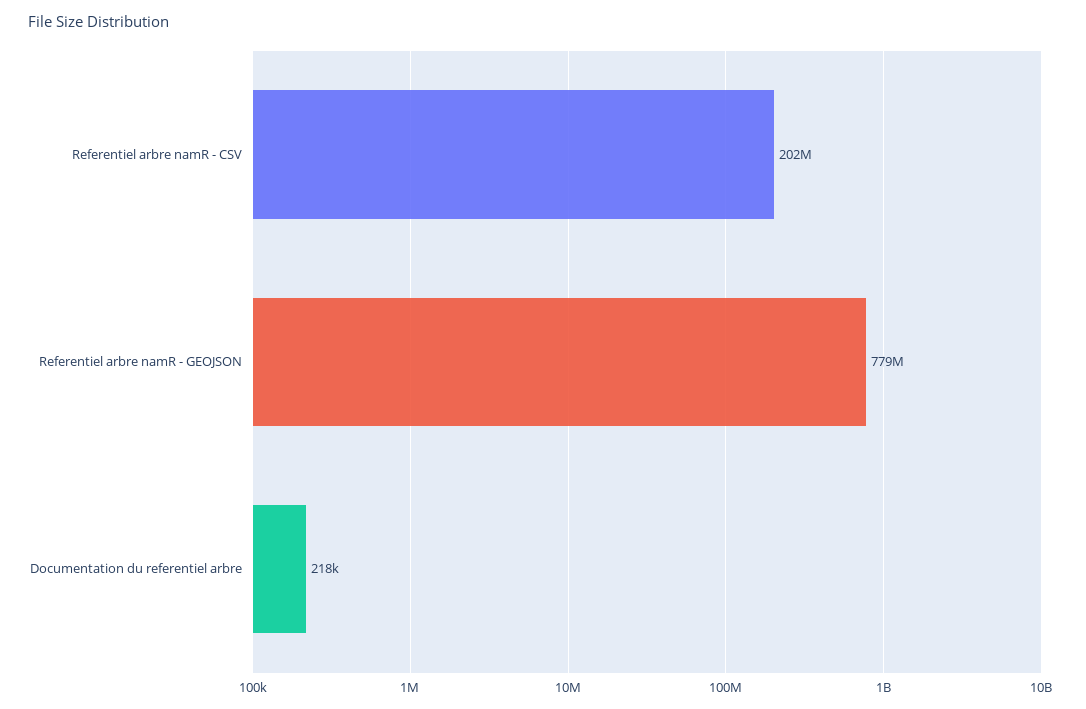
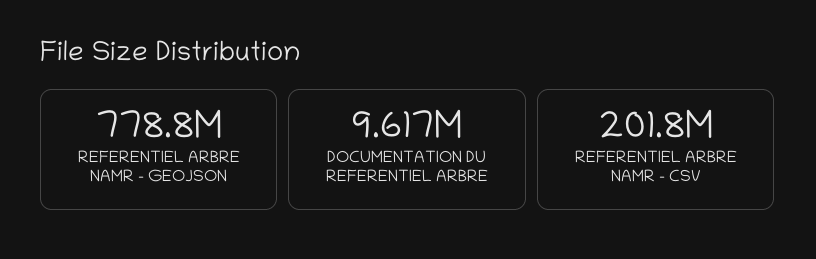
Documentation du referentiel arbre: 218000 -> 9617000

